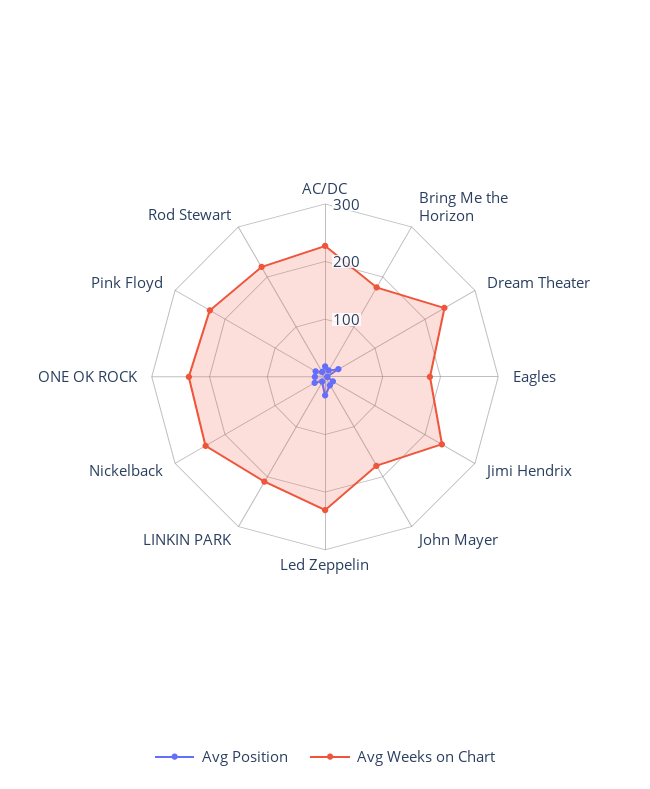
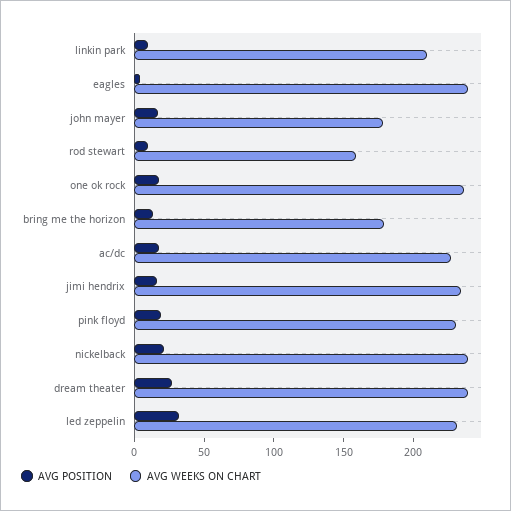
Avg Weeks on Chart, Eagles: 180 -> 240
Avg Weeks on Chart, Rod Stewart: 220 -> 160

